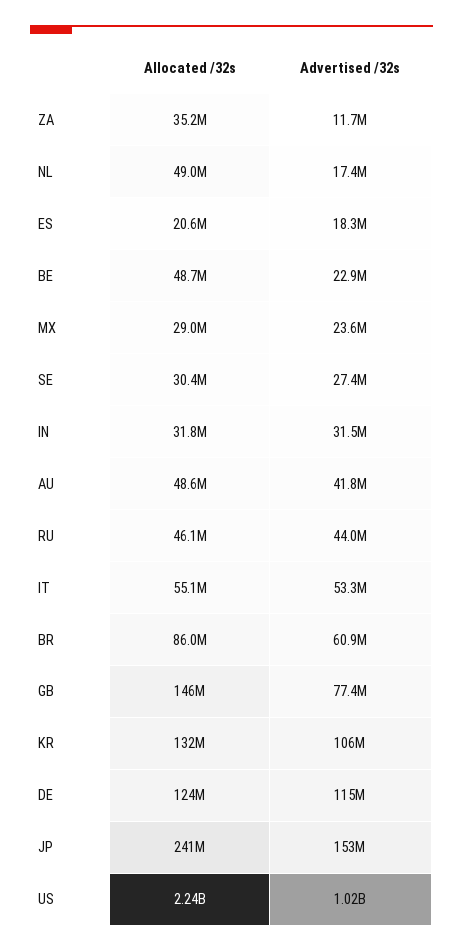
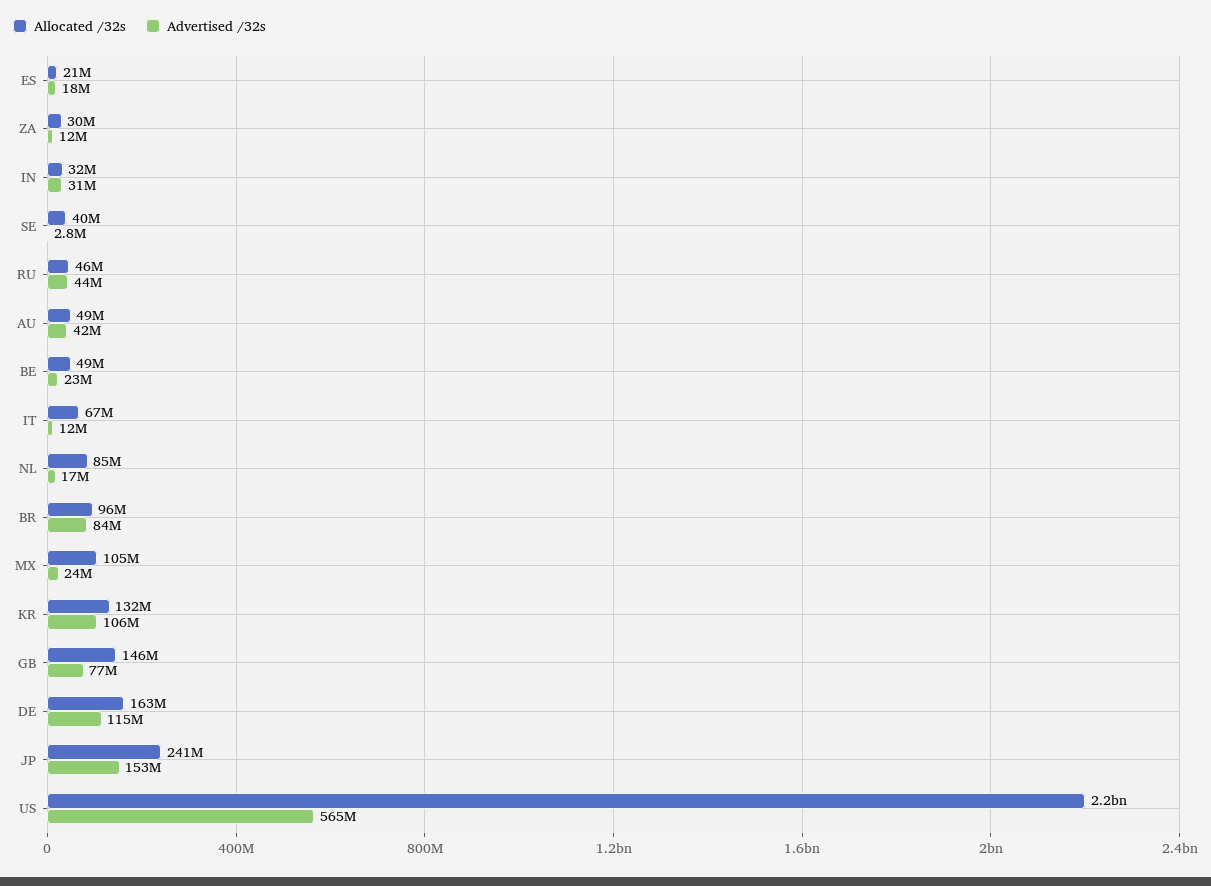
Allocated /32s, ZA: 35200000 -> 30000000
Allocated /32s, NL: 49000000 -> 85000000
Allocated /32s, MX: 29000000 -> 105000000
Allocated /32s, SE: 30400000 -> 40000000
Advertised /32s, SE: 27400000 -> 2800000
Allocated /32s, IT: 55100000 -> 67000000
Advertised /32s, IT: 53300000 -> 12000000
Allocated /32s, BR: 86000000 -> 96000000
Advertised /32s, BR: 60900000 -> 84000000
Allocated /32s, DE: 124000000 -> 163000000
Advertised /32s, US: 1020000000 -> 565000000

